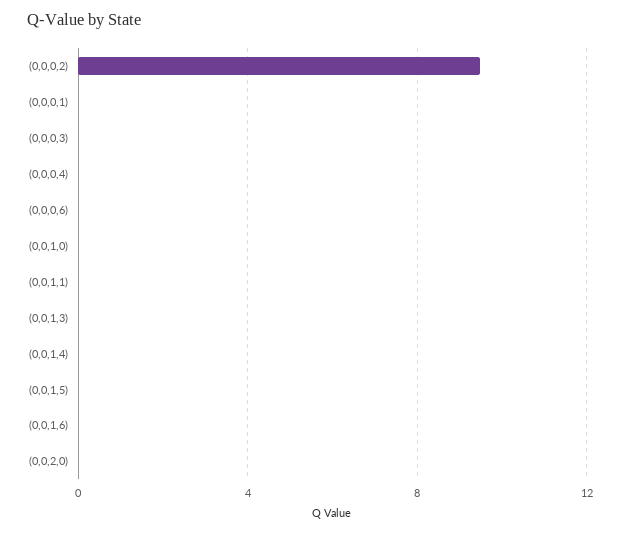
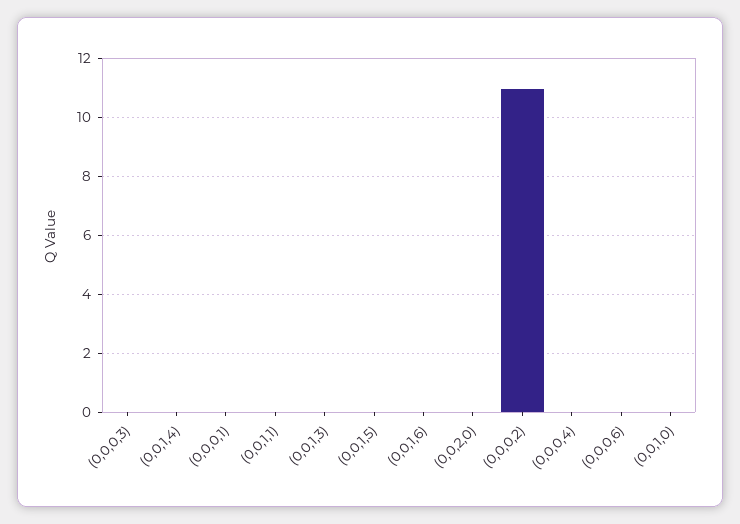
(0,0,0,2): 9.5 -> 11

